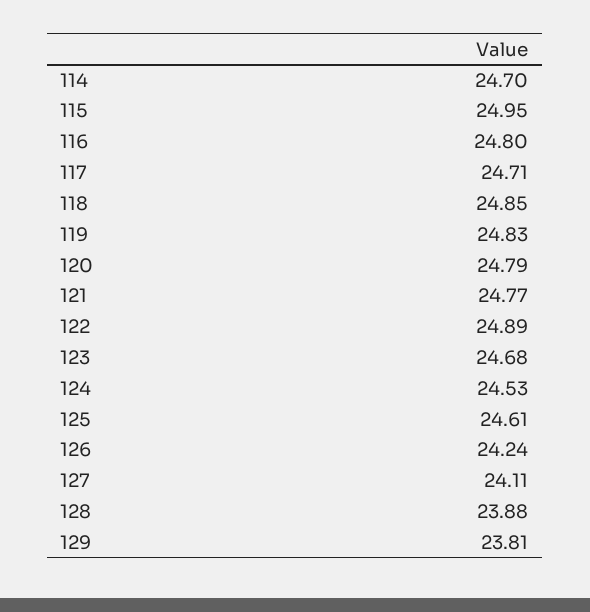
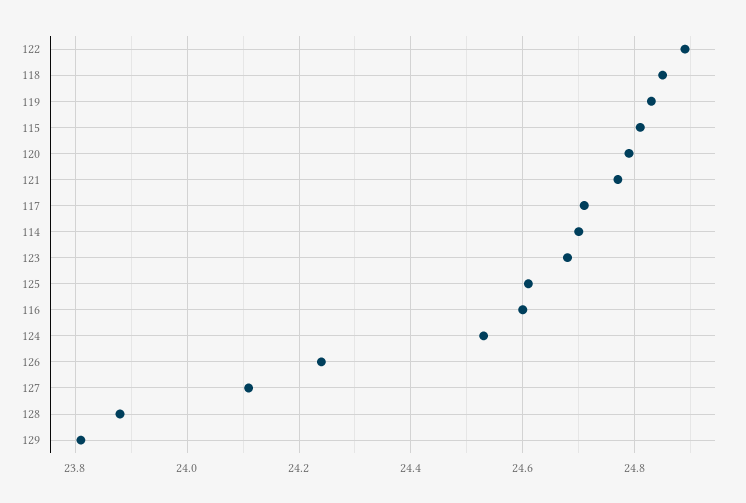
115: 24.95 -> 24.8
116: 24.8 -> 24.6

